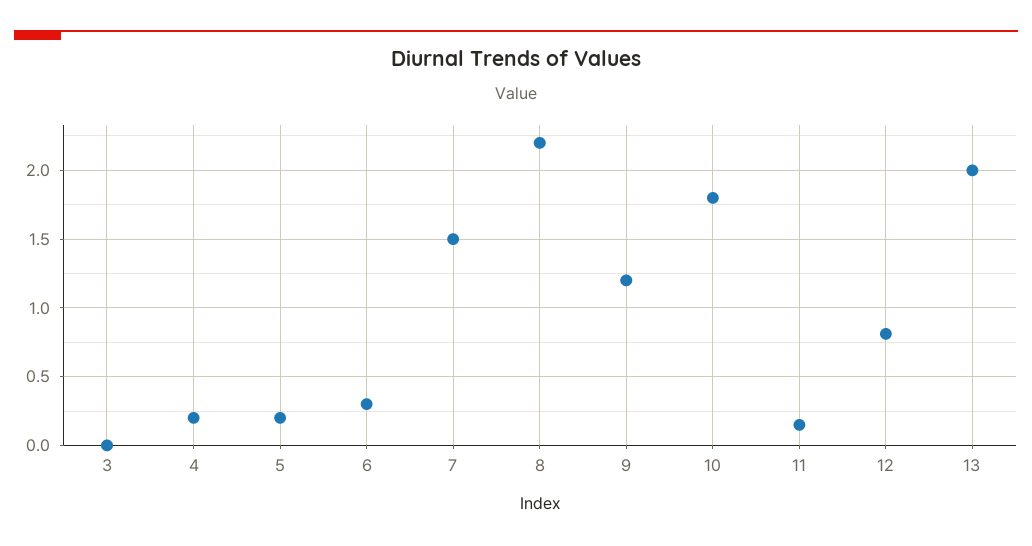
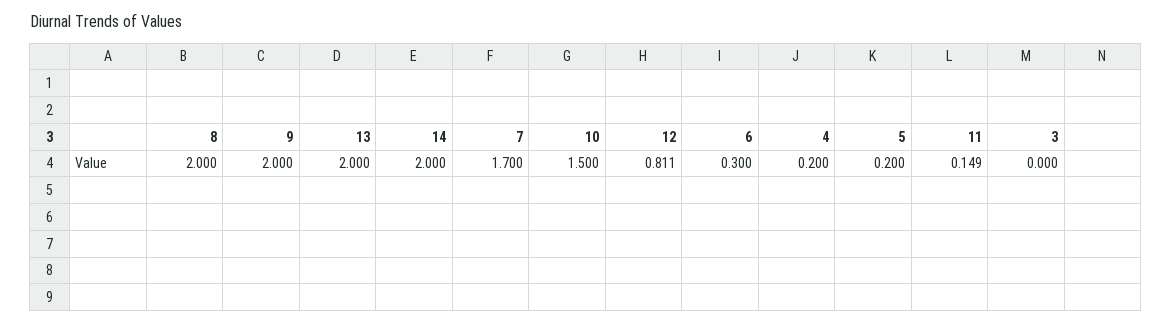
7: 1.5 -> 1.7
8: 2.2 -> 2
9: 1.2 -> 2
10: 1.8 -> 1.5
14: none -> 2

